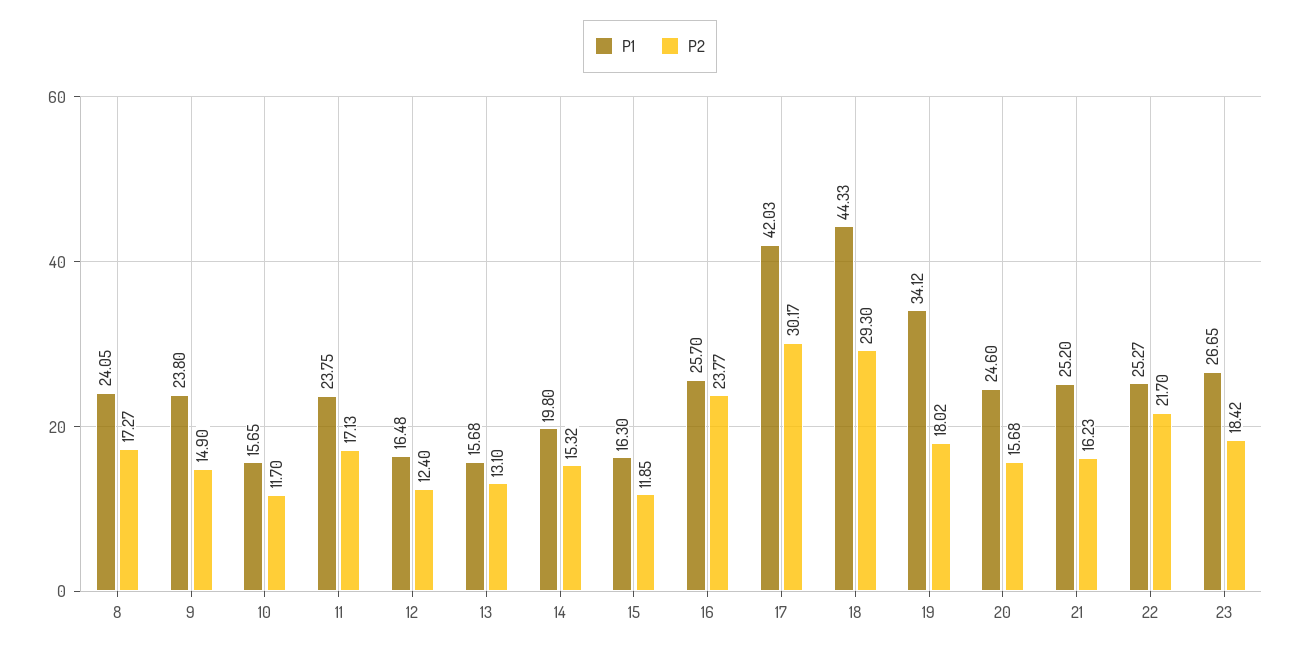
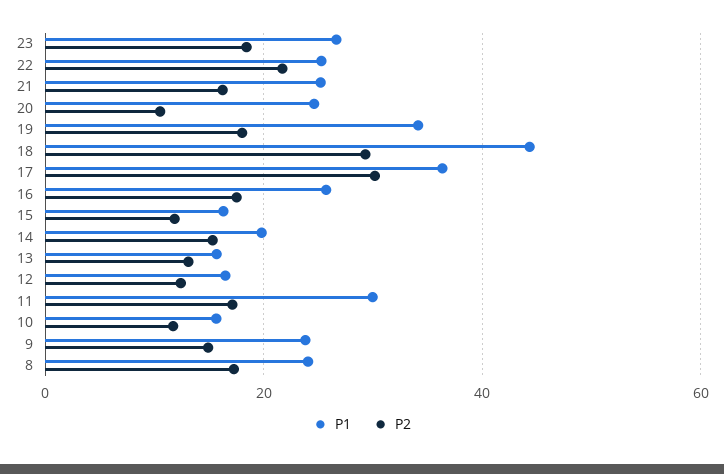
P1, 11: 23.75 -> 30
P2, 16: 23.77 -> 18
P1, 17: 42.03 -> 36
P2, 20: 15.68 -> 10

